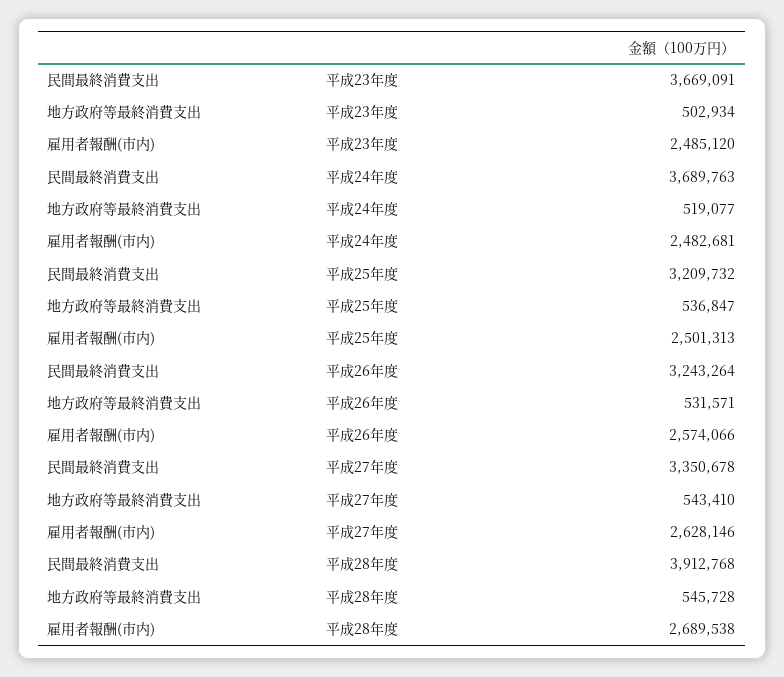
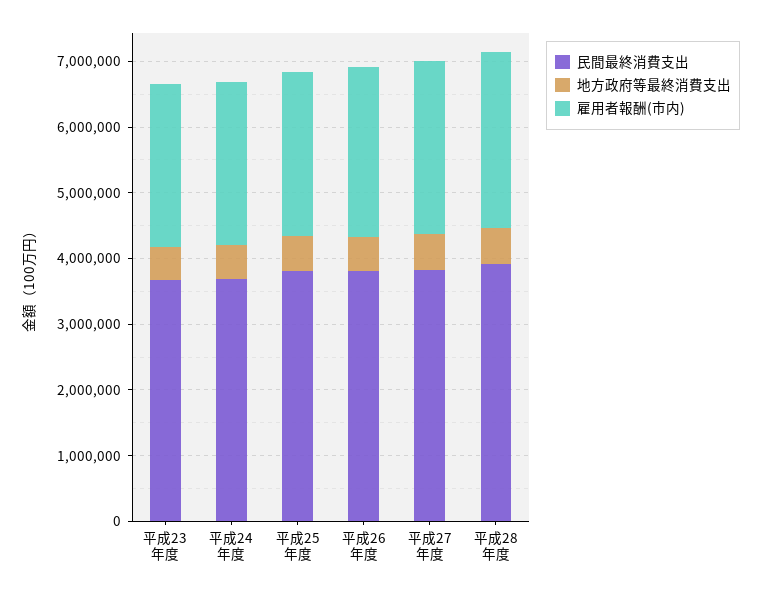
民間最終消費支出, 平成25年度: 3209732 -> 3800000
民間最終消費支出, 平成26年度: 3243264 -> 3800000
民間最終消費支出, 平成27年度: 3350678 -> 3800000

